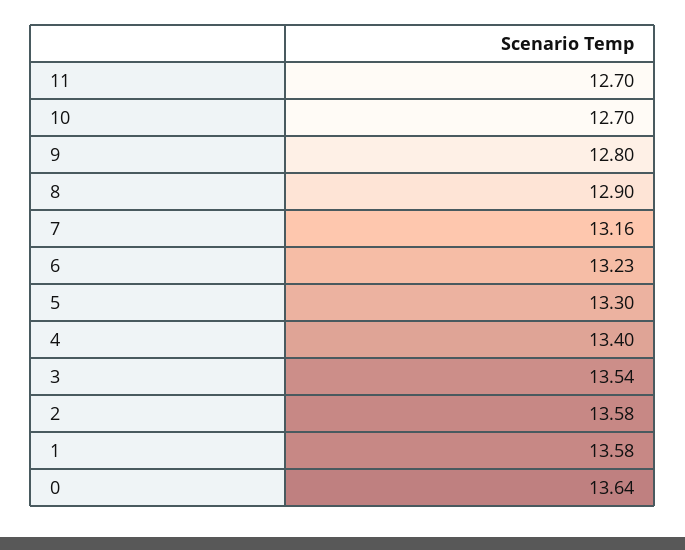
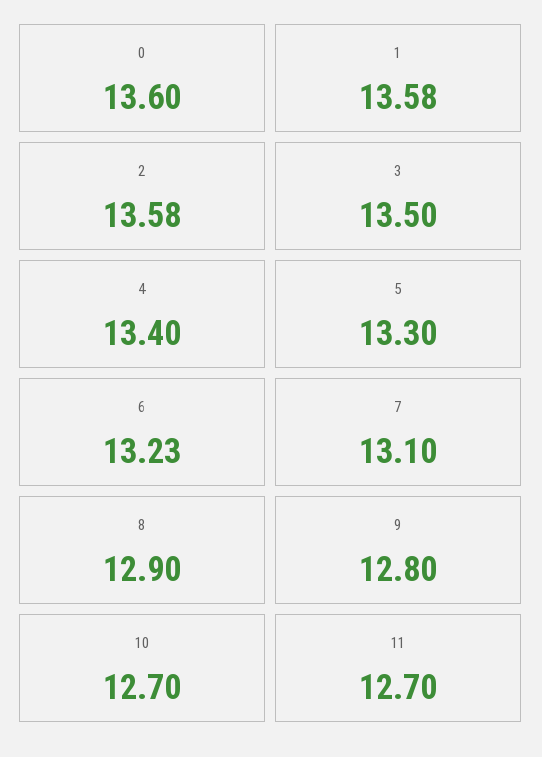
7: 13.16 -> 13.1
3: 13.54 -> 13.5
0: 13.64 -> 13.6

